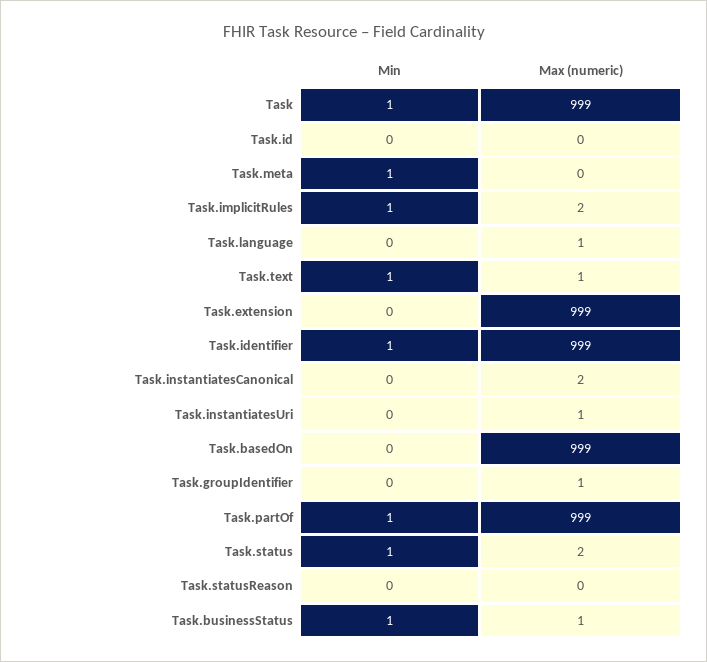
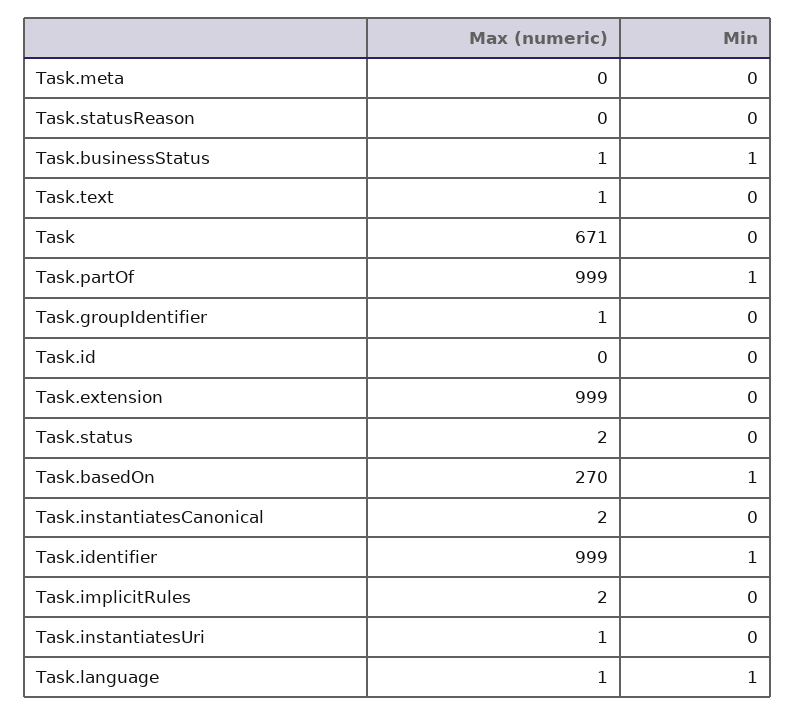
Min, Task: 1 -> 0
Max (numeric), Task: 999 -> 671
Min, Task.meta: 1 -> 0
Min, Task.implicitRules: 1 -> 0
Min, Task.language: 0 -> 1
Min, Task.text: 1 -> 0
Min, Task.basedOn: 0 -> 1
Max (numeric), Task.basedOn: 999 -> 270
Min, Task.status: 1 -> 0

